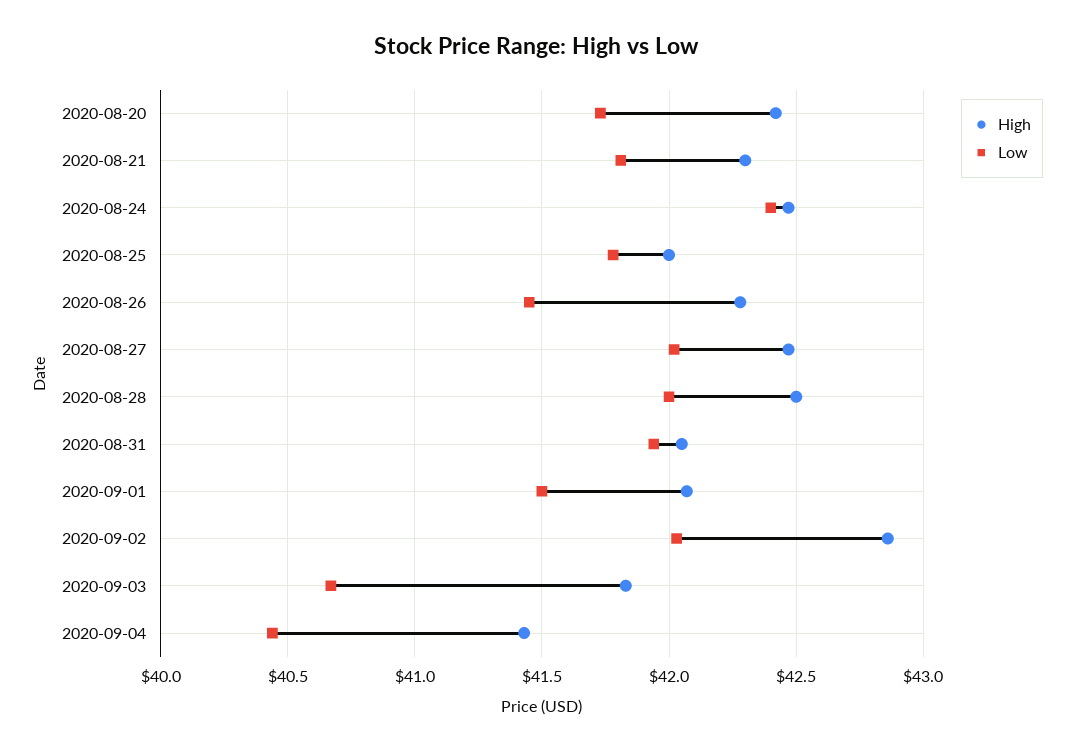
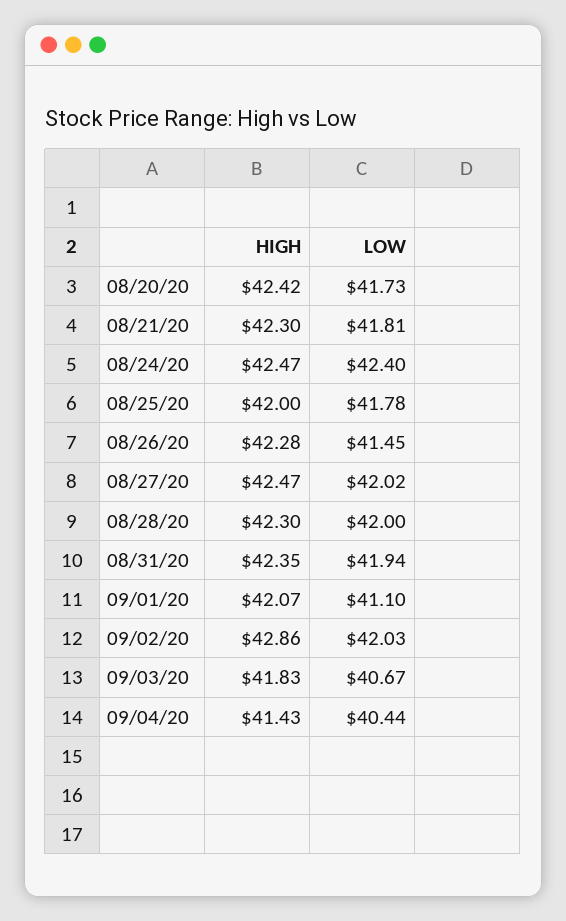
High, 2020-08-28: 42.5 -> 42.3
High, 2020-08-31: 42.05 -> 42.35
Low, 2020-09-01: 41.5 -> 41.1

